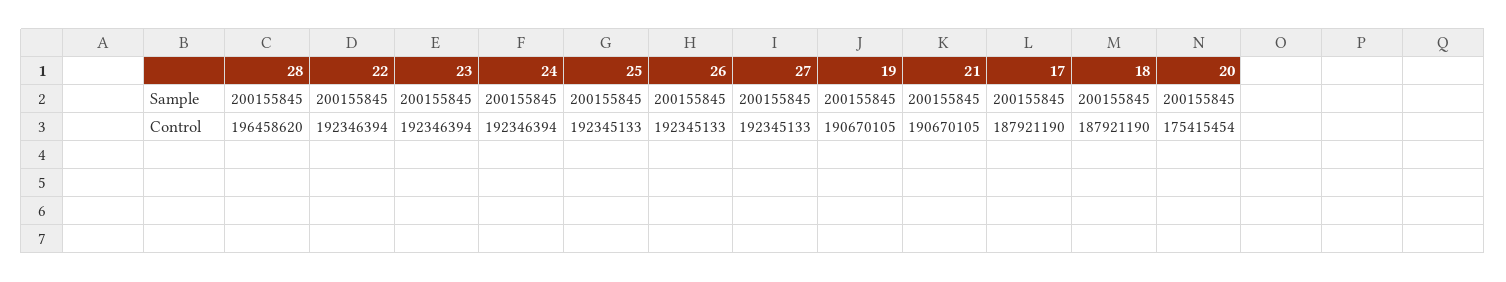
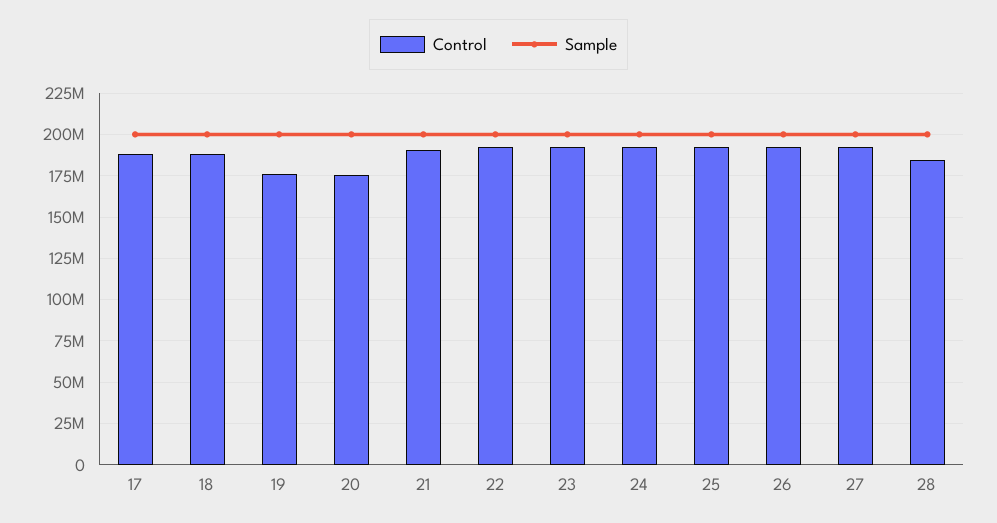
Control, 28: 196458620 -> 185000000
Control, 19: 190670105 -> 175000000

